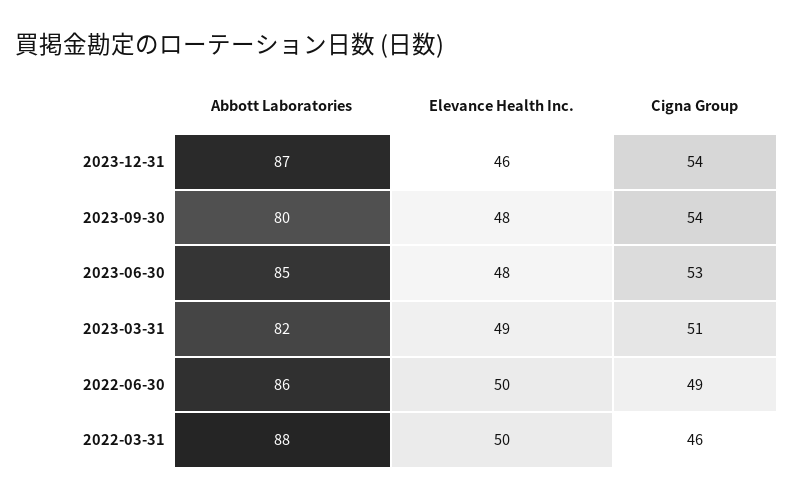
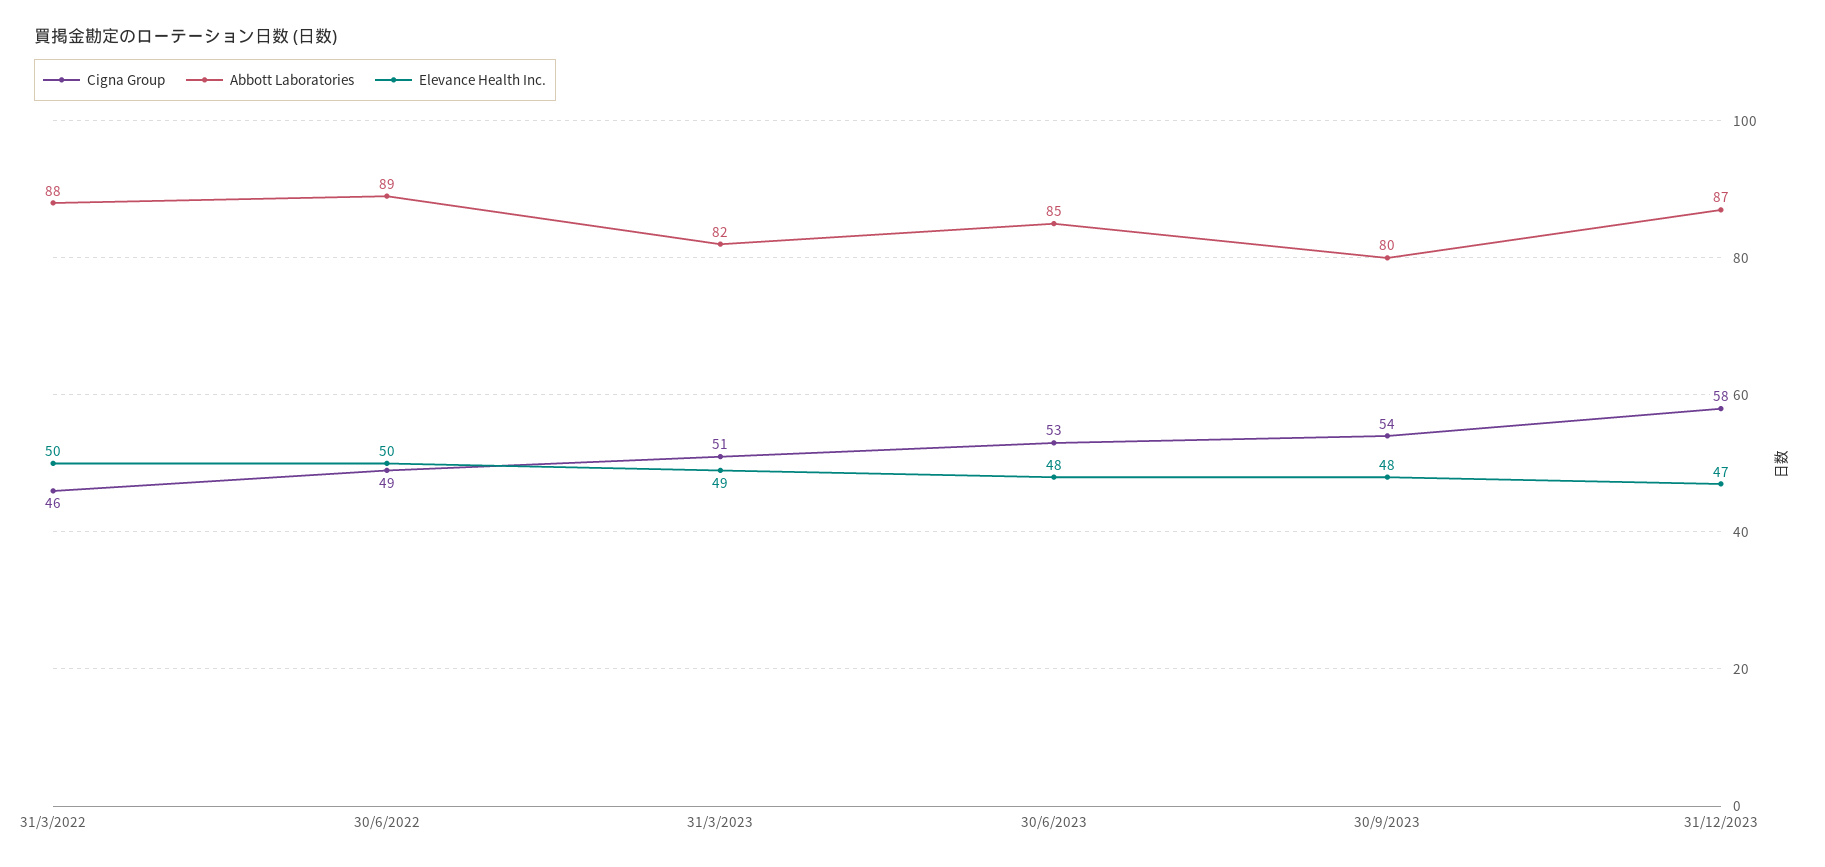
Elevance Health Inc., 2023-12-31: 46 -> 47
Cigna Group, 2023-12-31: 54 -> 58
Abbott Laboratories, 2022-06-30: 86 -> 89

